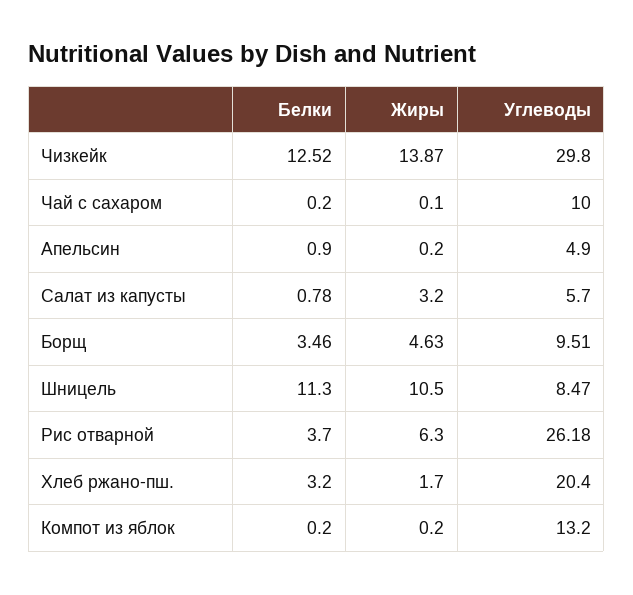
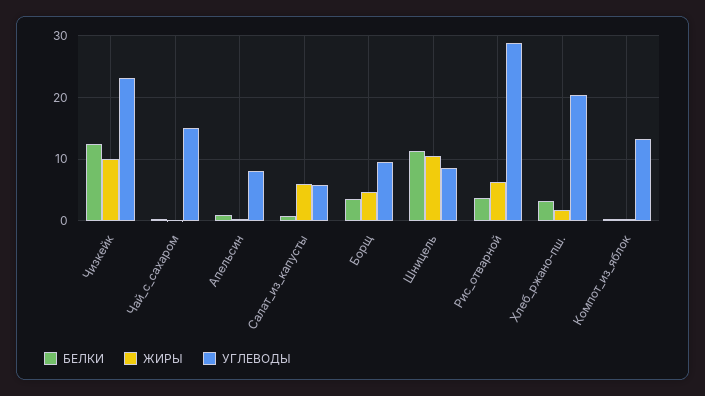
Жиры, Чизкейк: 13.87 -> 10
Углеводы, Чизкейк: 29.8 -> 23
Углеводы, Чай с сахаром: 10 -> 15
Углеводы, Апельсин: 4.9 -> 8
Жиры, Салат из капусты: 3.2 -> 6
Углеводы, Рис отварной: 26.18 -> 29

